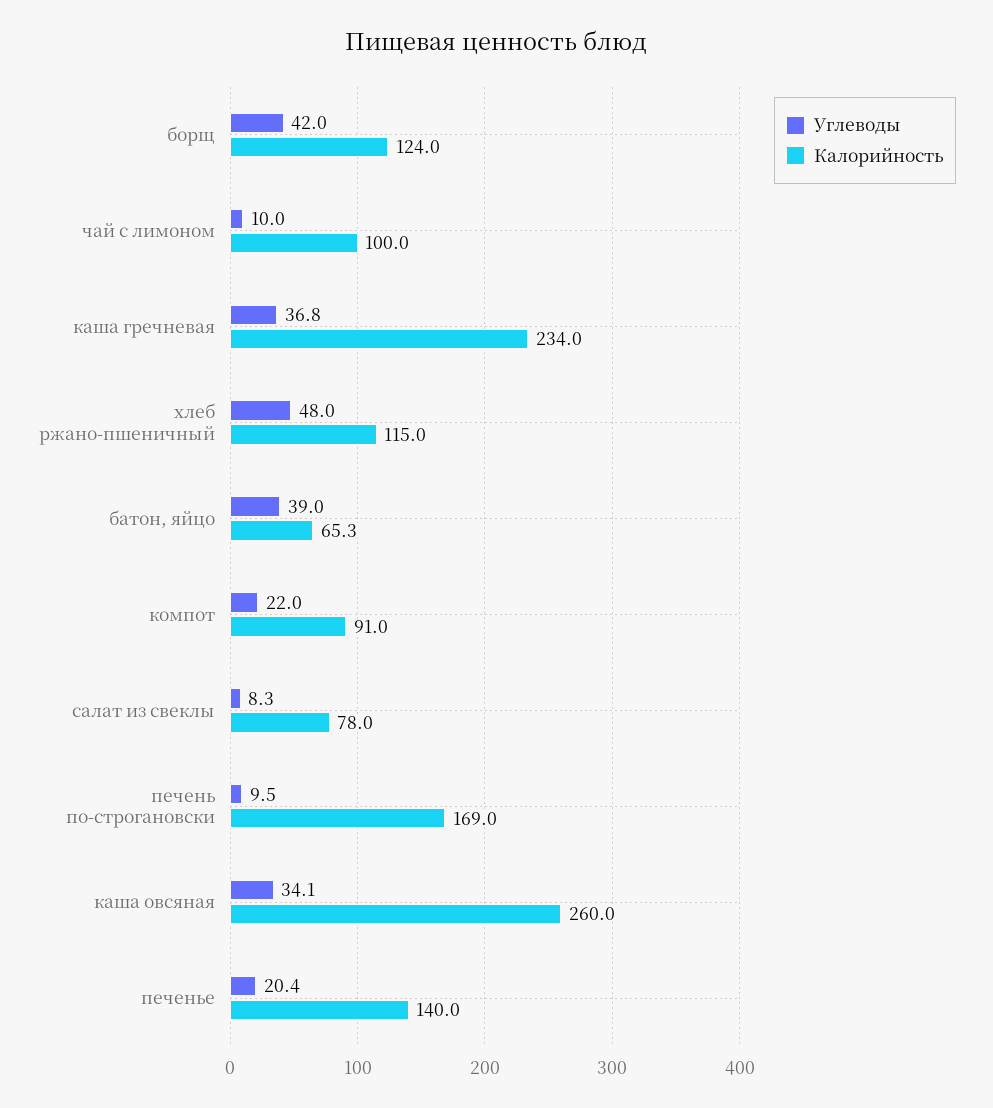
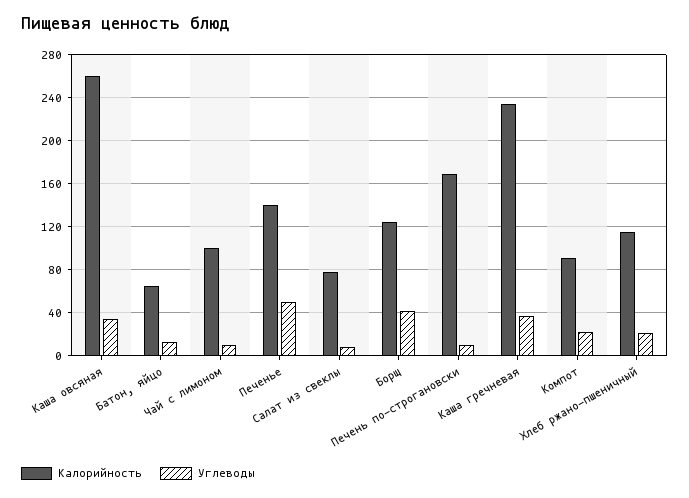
Углеводы, хлеб ржано-пшеничный: 48 -> 20
Углеводы, батон, яйцо: 39 -> 10
Углеводы, печенье: 20.4 -> 50

